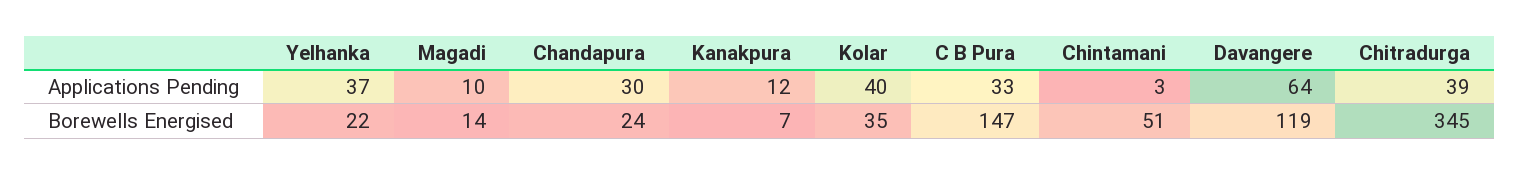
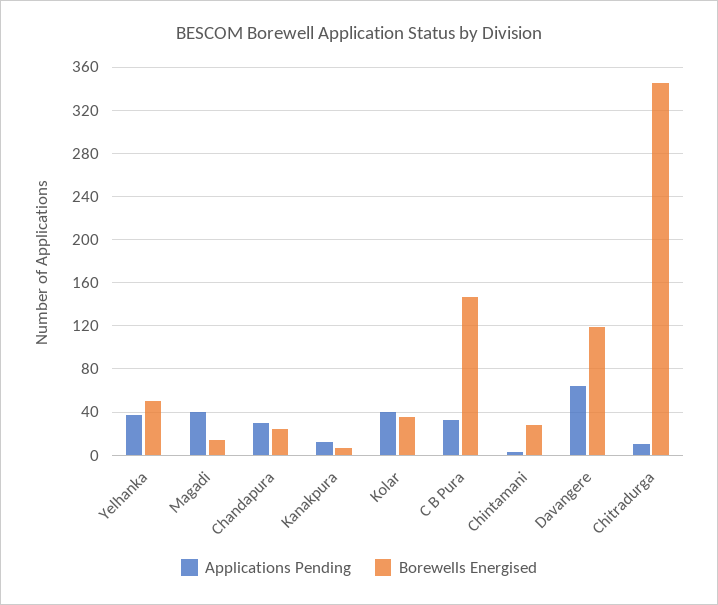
Applications Pending, Magadi: 10 -> 40
Applications Pending, Chitradurga: 39 -> 10
Borewells Energised, Yelhanka: 22 -> 50
Borewells Energised, Chintamani: 51 -> 30

